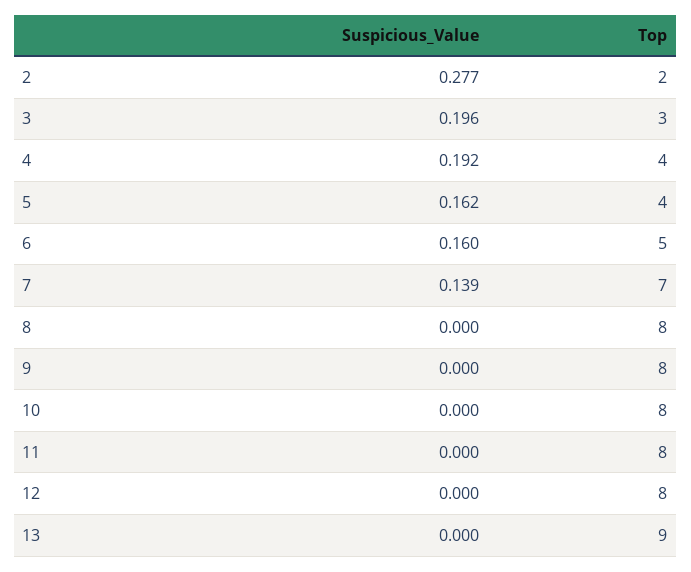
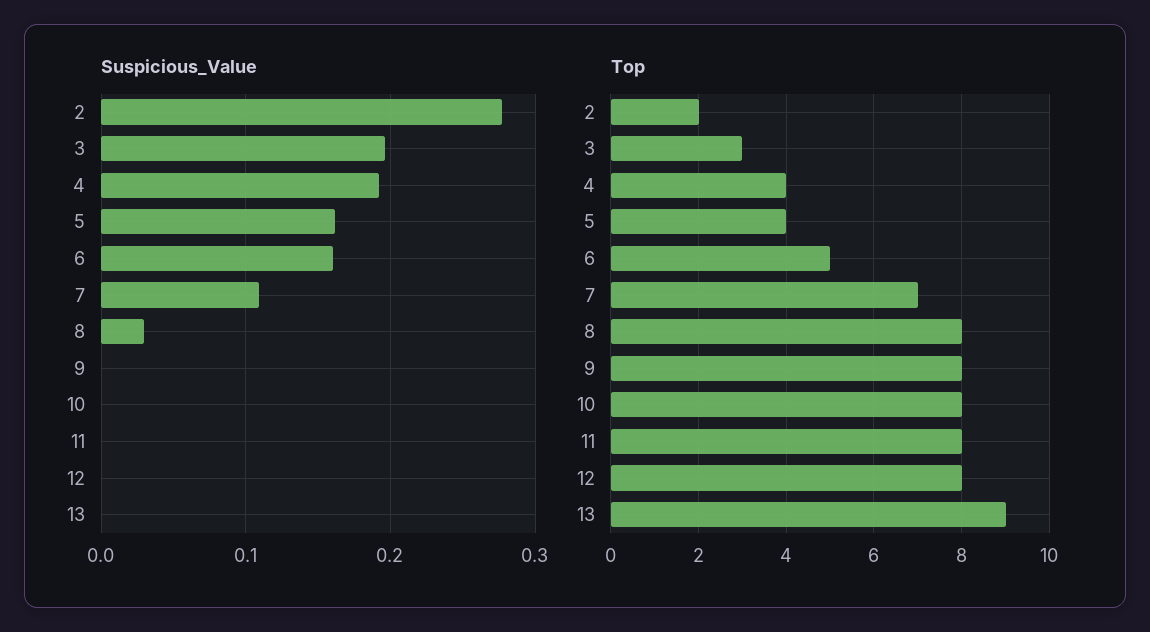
Suspicious_Value, 7: 0.139 -> 0.11
Suspicious_Value, 8: 0 -> 0.03

